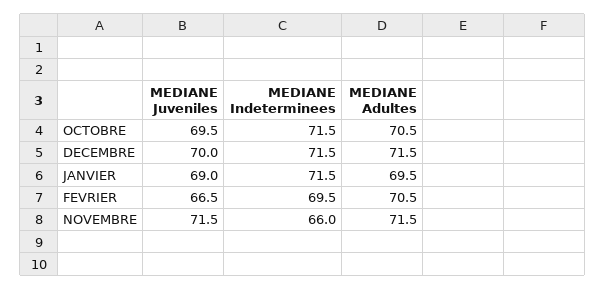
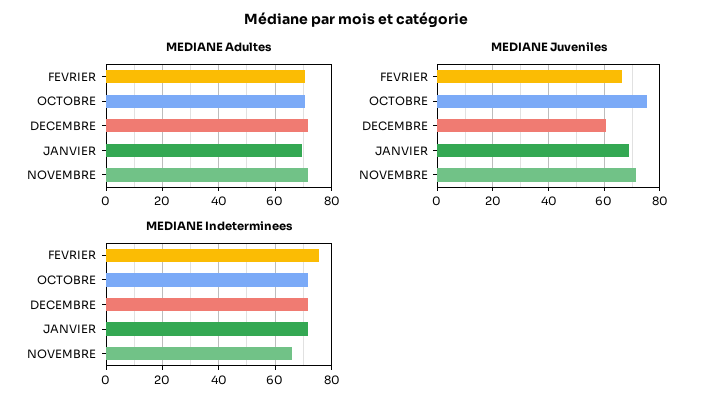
MEDIANE Juveniles, OCTOBRE: 69.5 -> 75
MEDIANE Juveniles, DECEMBRE: 70 -> 60
MEDIANE Indeterminees, FEVRIER: 69.5 -> 75

